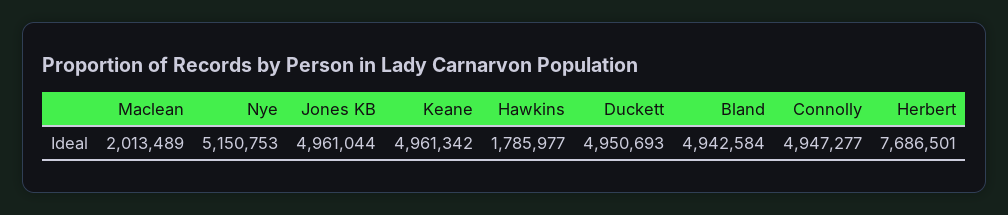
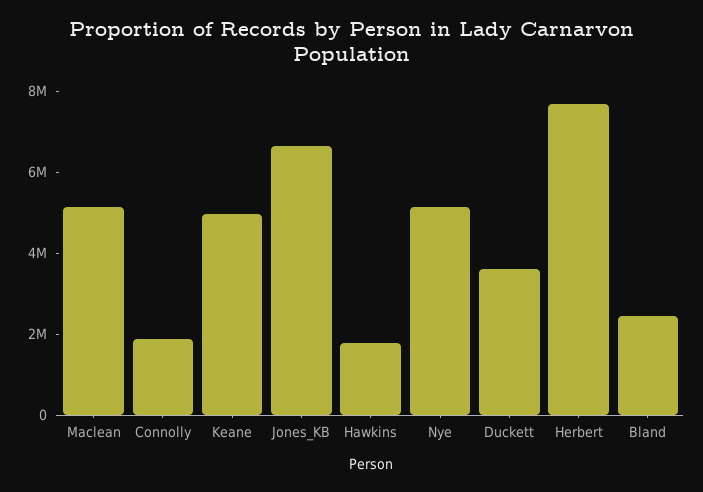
Maclean: 2013489 -> 5000000
Jones KB: 4961044 -> 6500000
Duckett: 4950693 -> 3500000
Bland: 4942584 -> 2500000
Connolly: 4947277 -> 2000000

